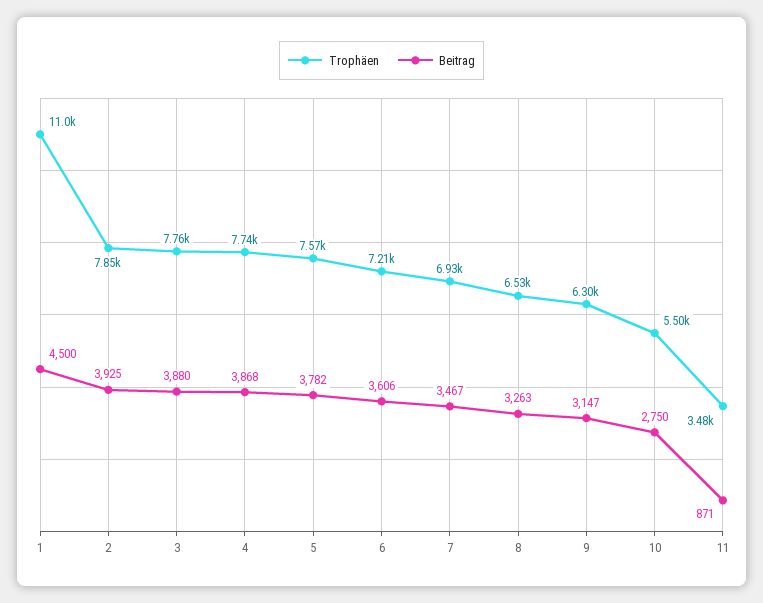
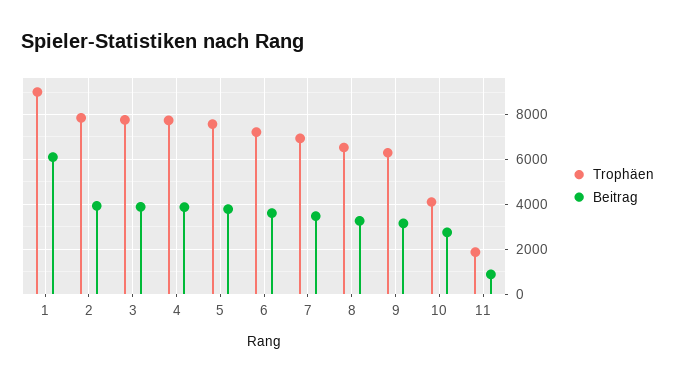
Trophäen, 1: 11000 -> 9000
Beitrag, 1: 4500 -> 6000
Trophäen, 10: 5500 -> 4000
Trophäen, 11: 3480 -> 2000

